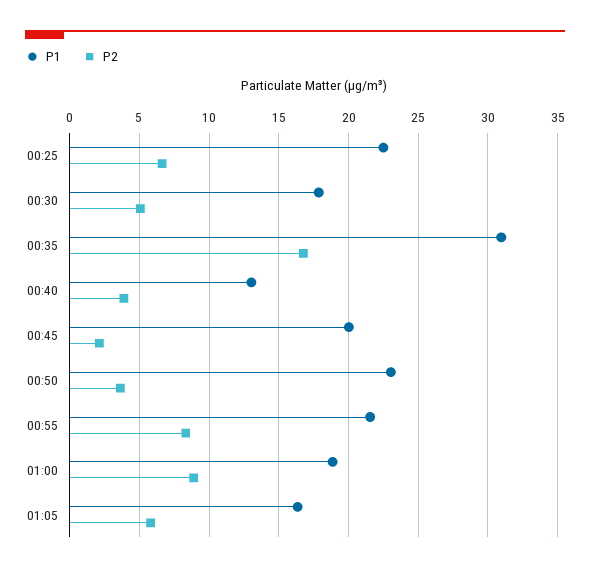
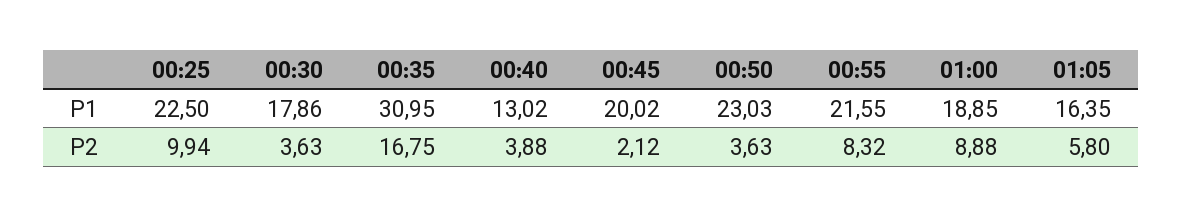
P2, 00:25: 6.5 -> 9.94
P2, 00:30: 5 -> 3.63

